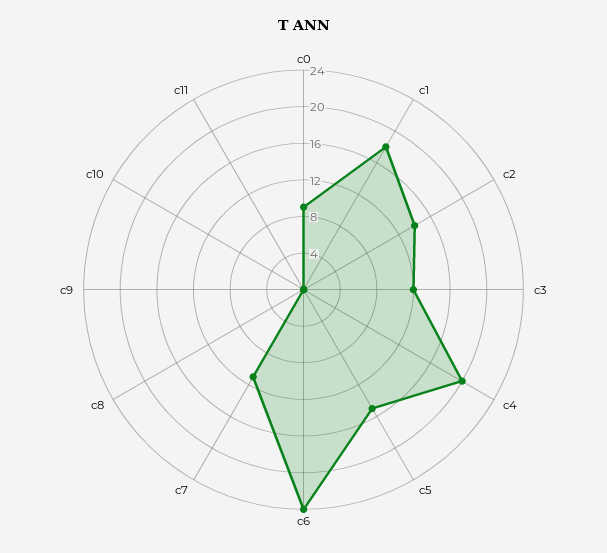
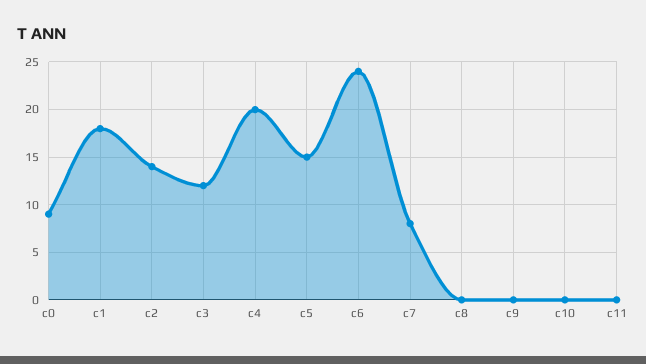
c7: 11 -> 8

